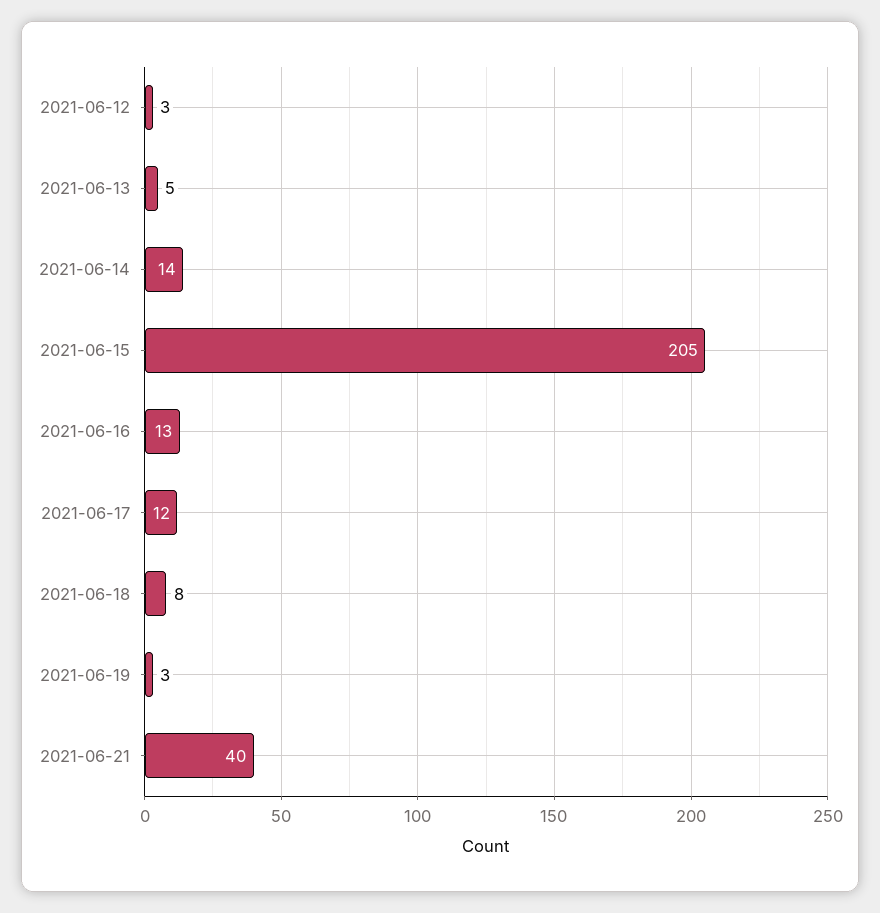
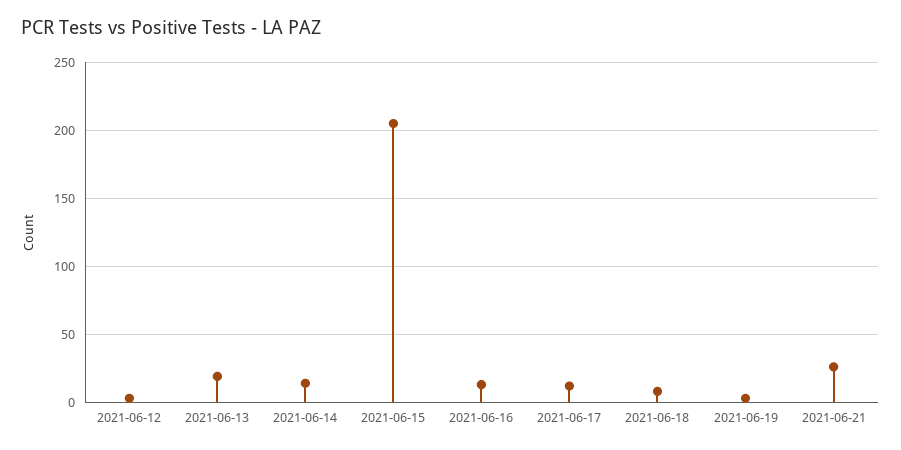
2021-06-13: 5 -> 20
2021-06-21: 40 -> 25

